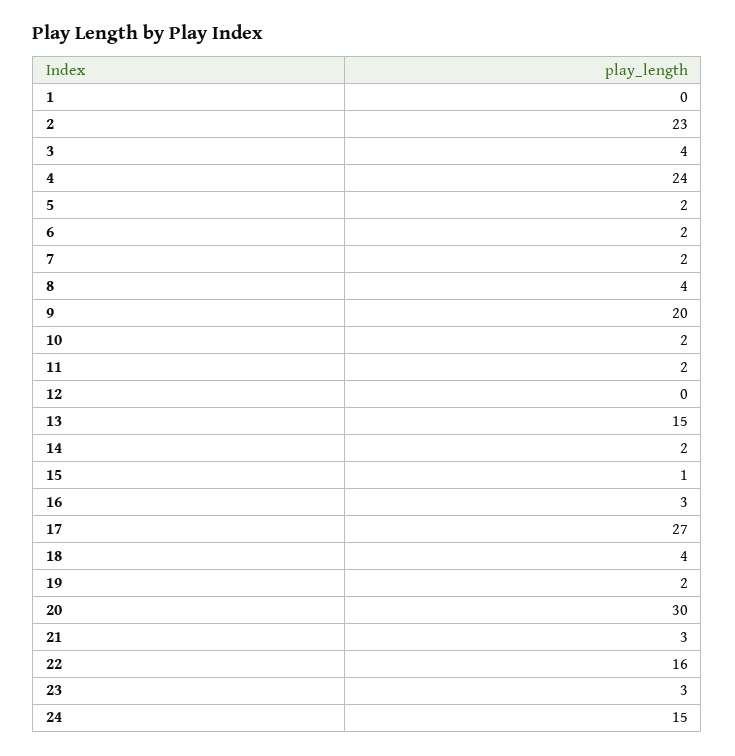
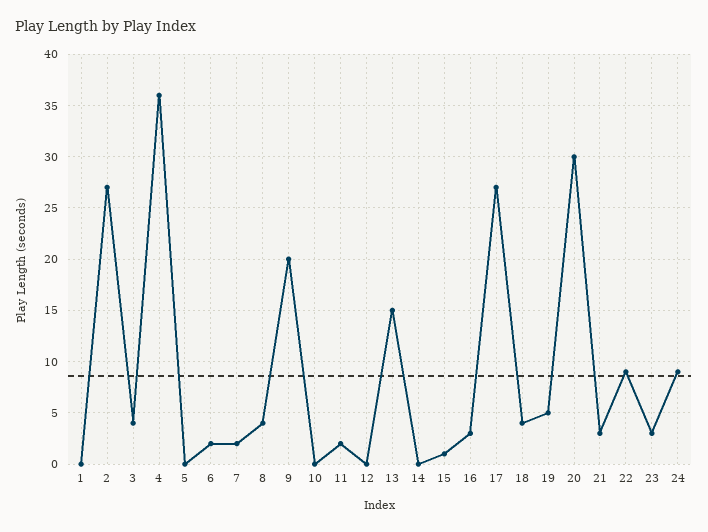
2: 23 -> 27
4: 24 -> 36
5: 2 -> 0
10: 2 -> 0
14: 2 -> 0
19: 2 -> 5
22: 16 -> 9
24: 15 -> 9

